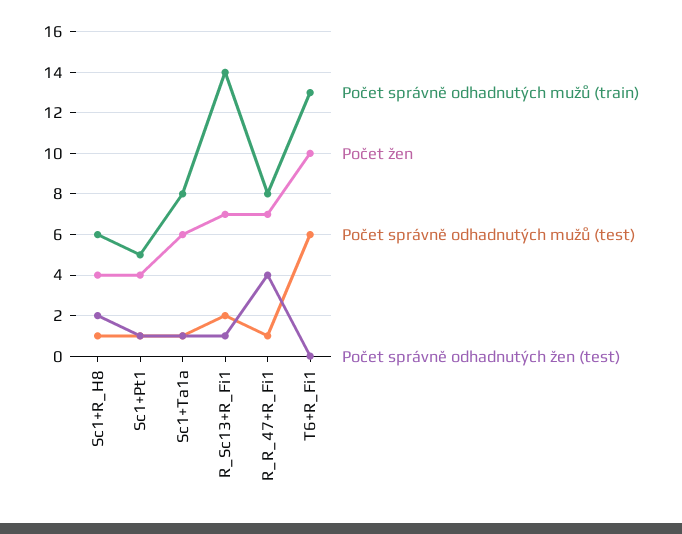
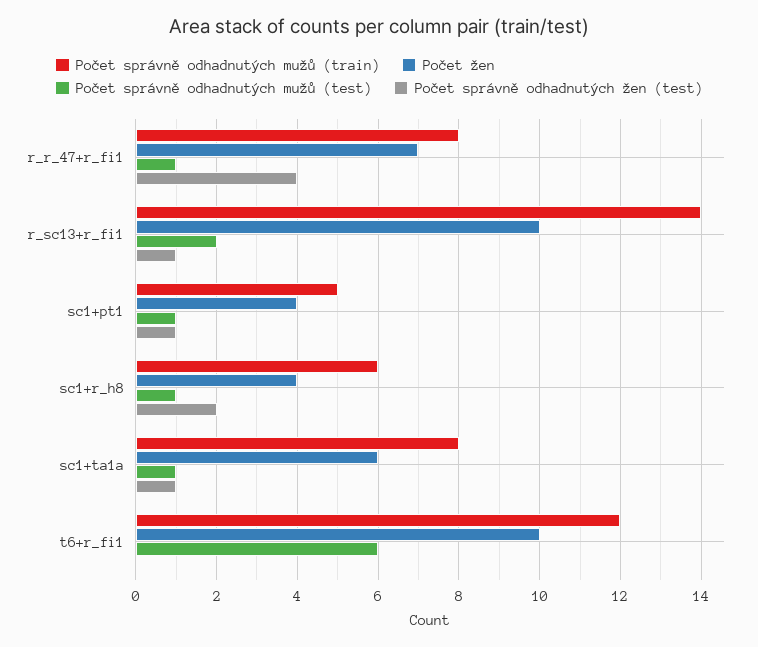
Počet žen, R_Sc13+R_Fi1: 7 -> 10
Počet správně odhadnutých mužů (train), T6+R_Fi1: 13 -> 12

